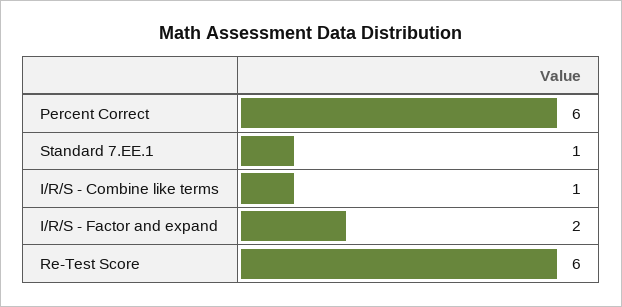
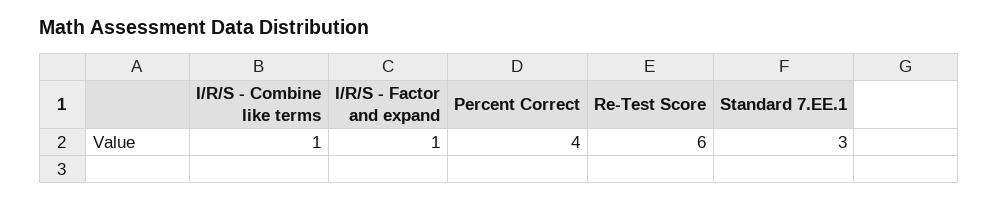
Percent Correct: 6 -> 4
Standard 7.EE.1: 1 -> 3
I/R/S - Factor and expand: 2 -> 1

